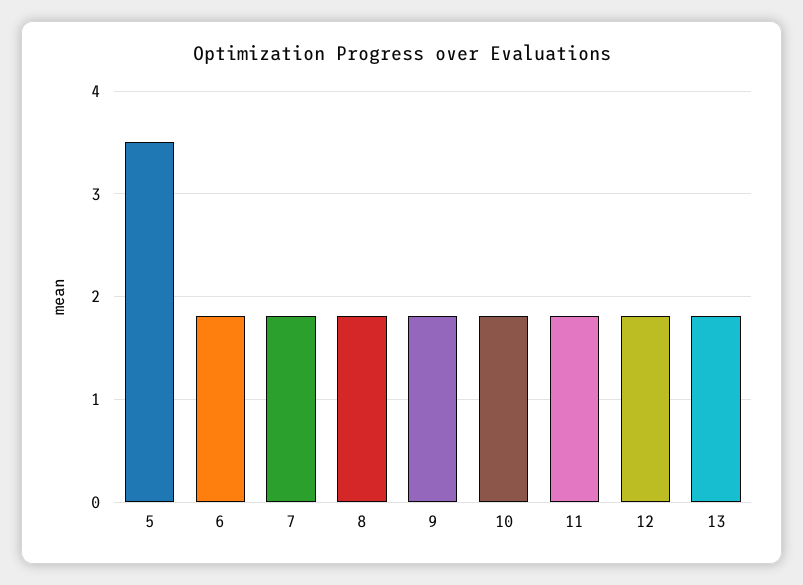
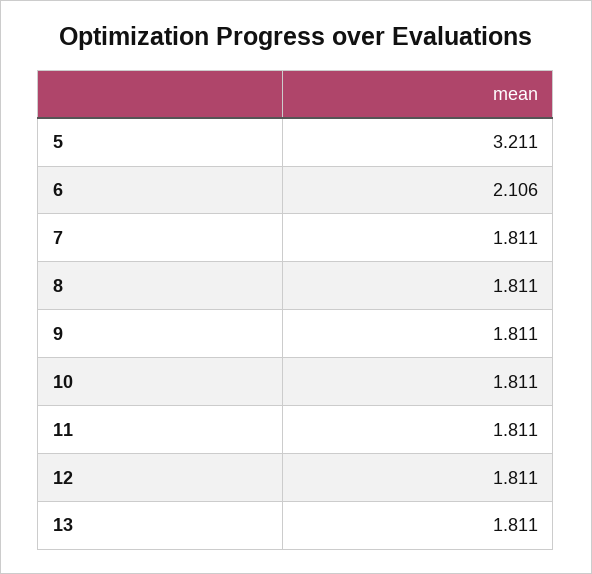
5: 3.5 -> 3.211
6: 1.8 -> 2.106

